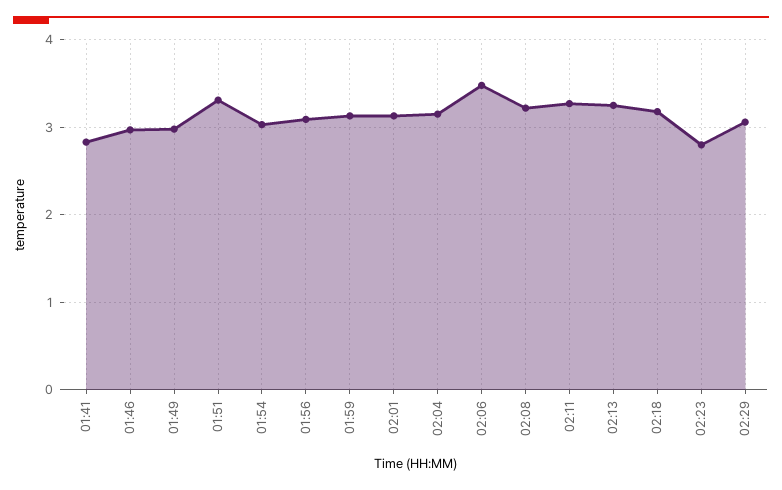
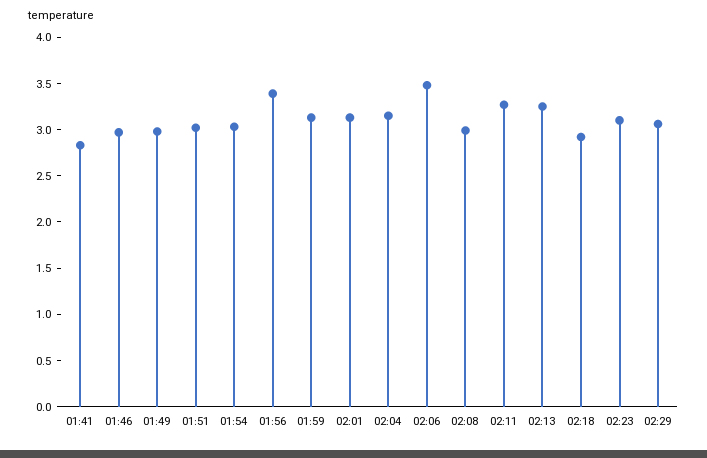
01:51: 3.3 -> 3
01:56: 3.1 -> 3.4
02:08: 3.2 -> 3
02:18: 3.2 -> 2.9
02:23: 2.8 -> 3.1

